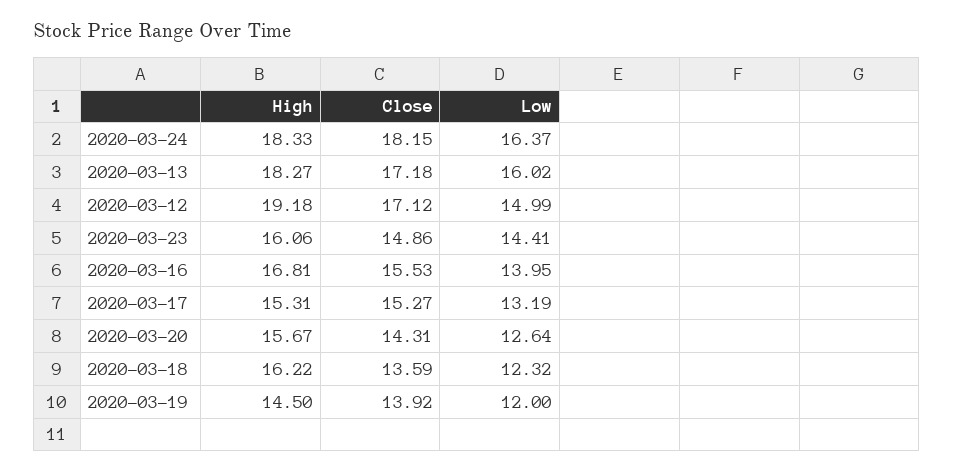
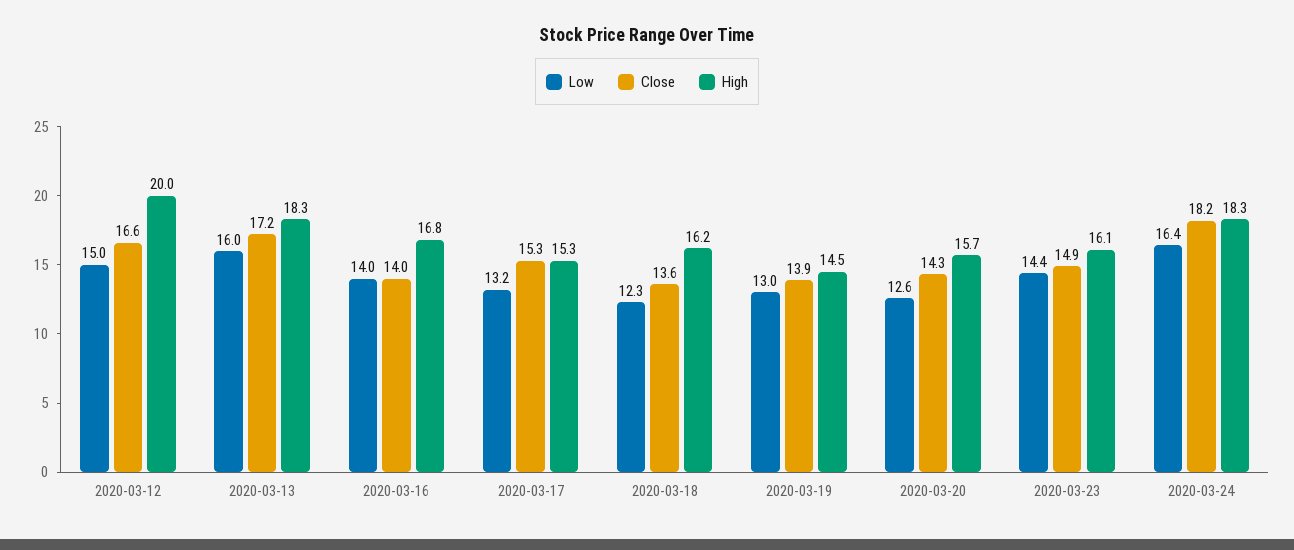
High, 2020-03-12: 19.18 -> 20
Close, 2020-03-12: 17.12 -> 16.6
Close, 2020-03-16: 15.53 -> 14
Low, 2020-03-19: 12 -> 13

